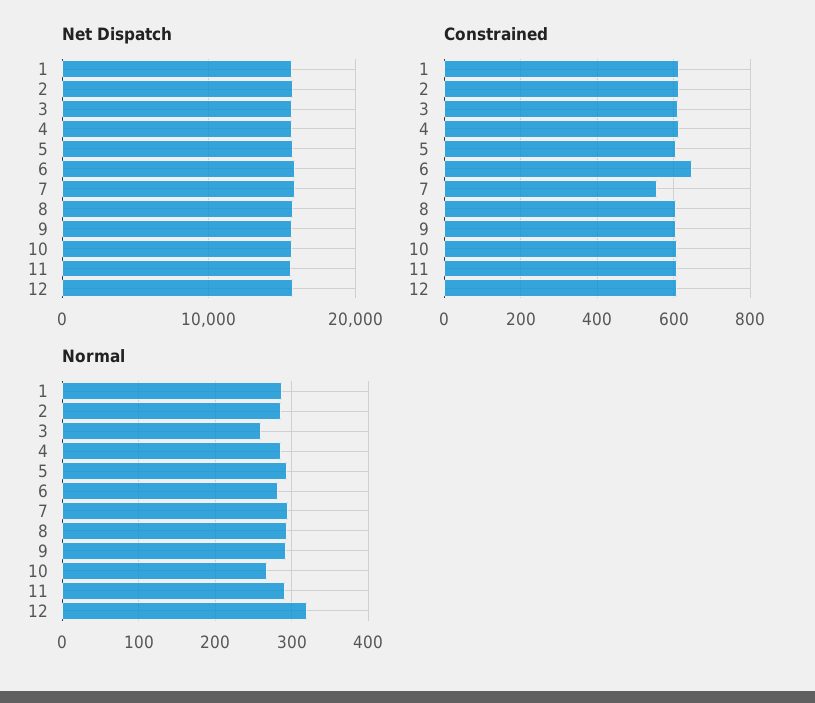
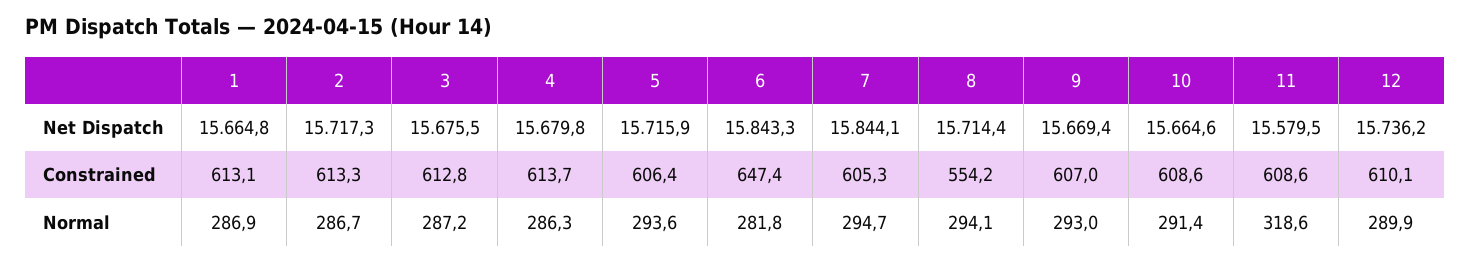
Constrained, 7: 560 -> 605.3
Constrained, 8: 600 -> 554.2
Normal, 3: 260 -> 287.2
Normal, 10: 270 -> 291.4
Normal, 11: 290 -> 318.6
Normal, 12: 320 -> 289.9

